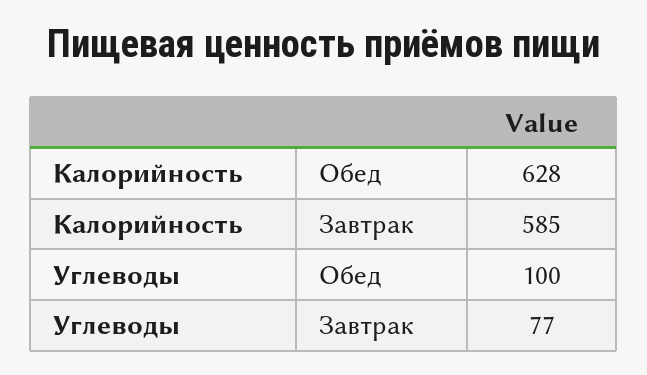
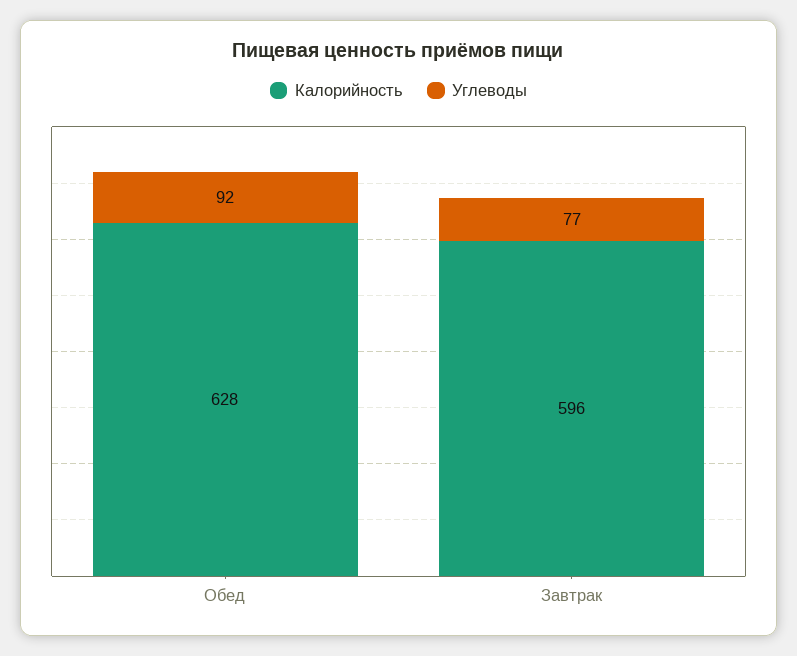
Калорийность, Завтрак: 585 -> 596
Углеводы, Обед: 100 -> 92

